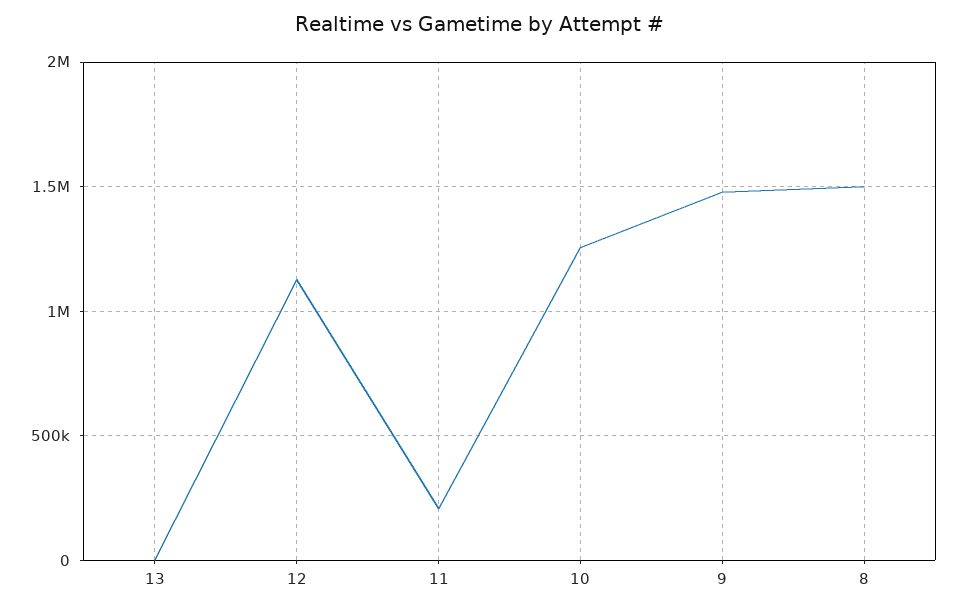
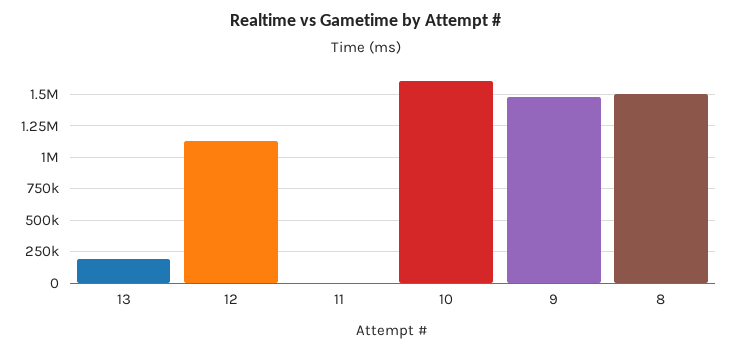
13: 0 -> 200000
11: 200000 -> 0
10: 1250000 -> 1600000

